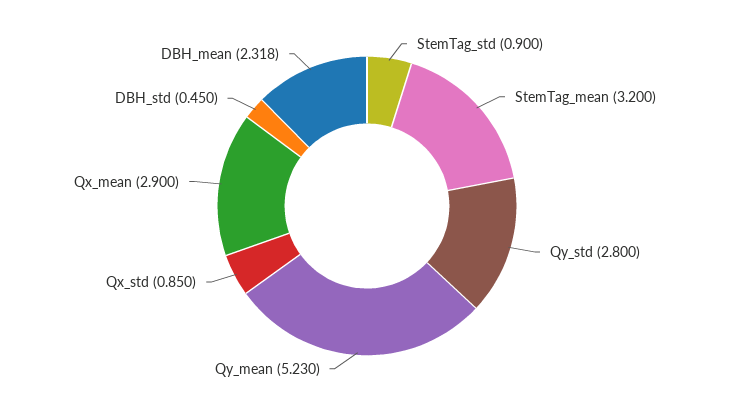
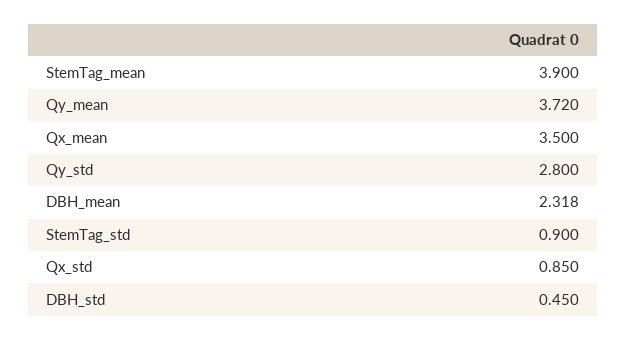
StemTag_mean: 3.2 -> 3.9
Qy_mean: 5.23 -> 3.72
Qx_mean: 2.9 -> 3.5

